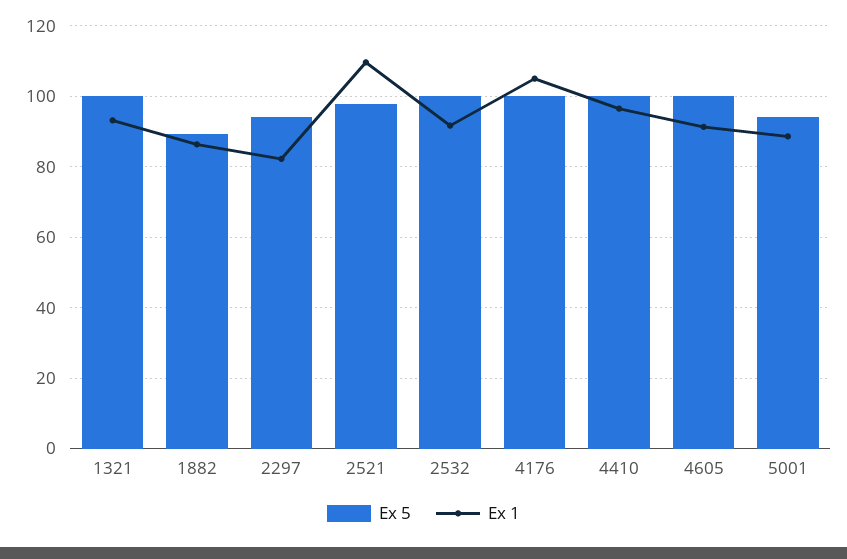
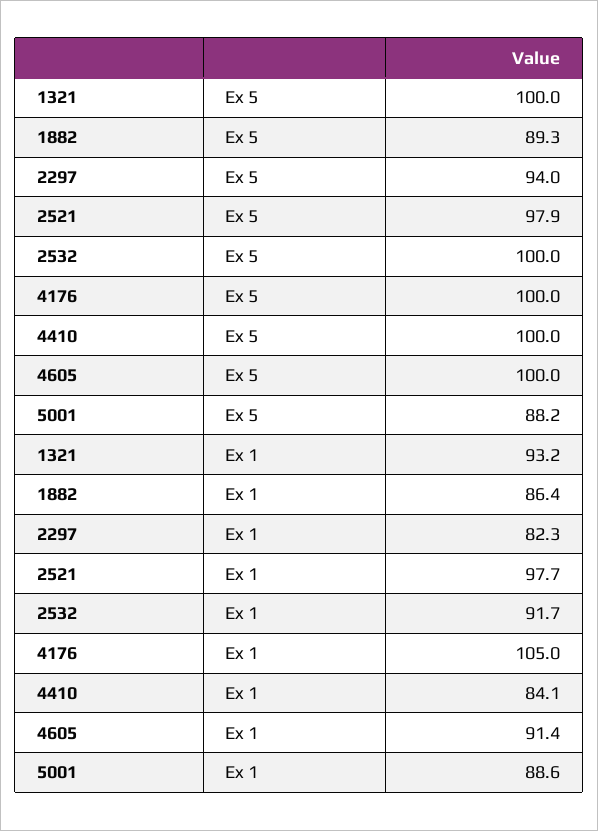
Ex 1, 2521: 110 -> 97.7
Ex 1, 4410: 96 -> 84.1
Ex 5, 5001: 94 -> 88.2

